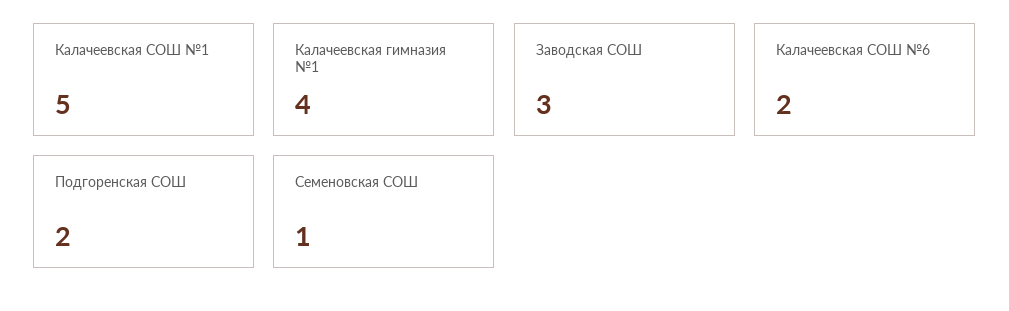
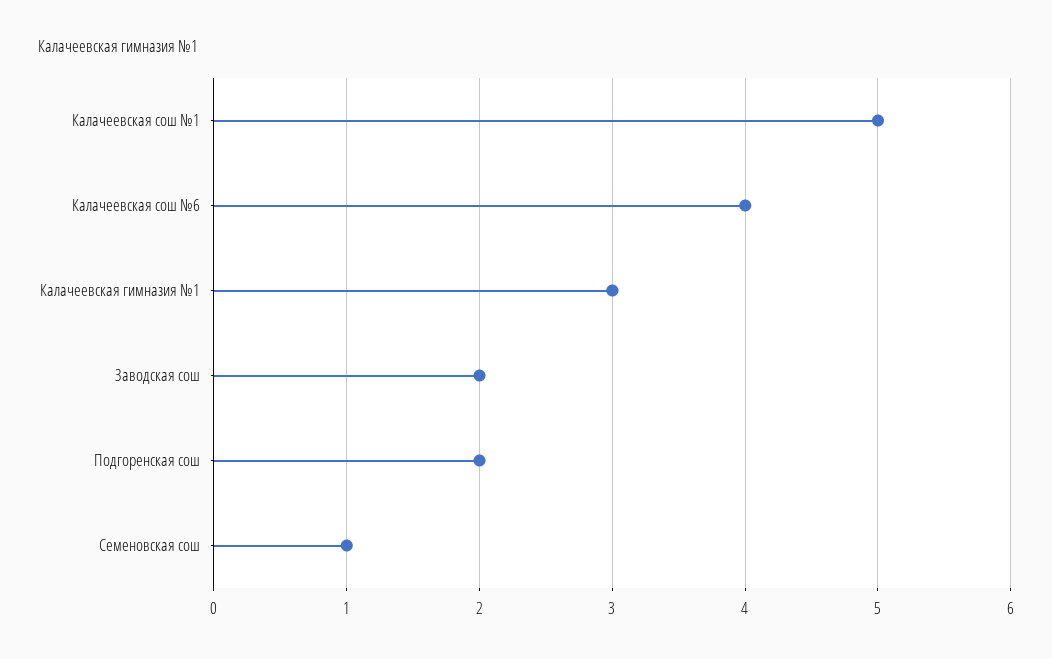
Калачеевская гимназия №1: 4 -> 3
Заводская СОШ: 3 -> 2
Калачеевская СОШ №6: 2 -> 4

